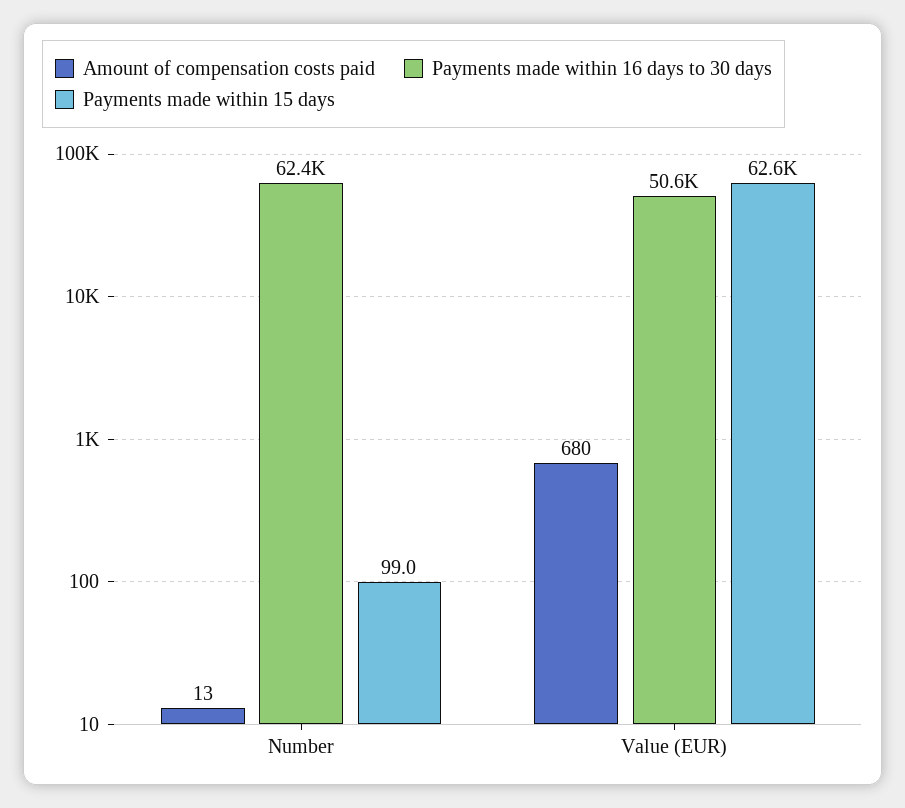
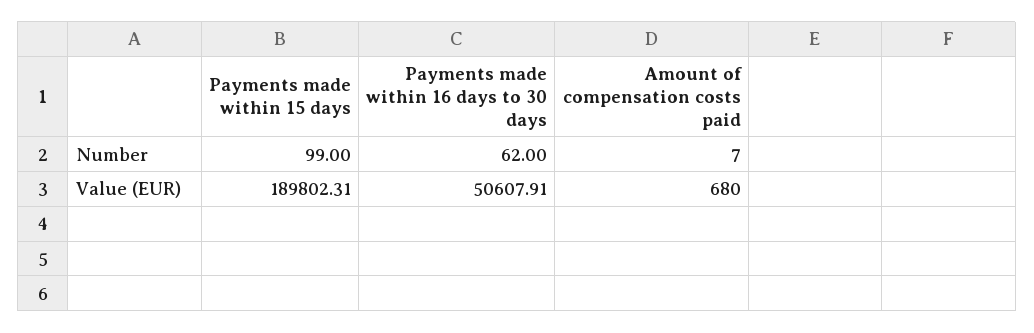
Amount of compensation costs paid, Number: 13 -> 7
Payments made within 16 days to 30 days, Number: 62400 -> 62
Payments made within 15 days, Value (EUR): 62600 -> 189802.31

